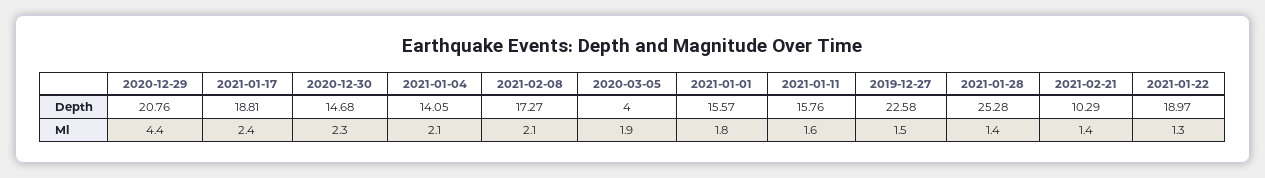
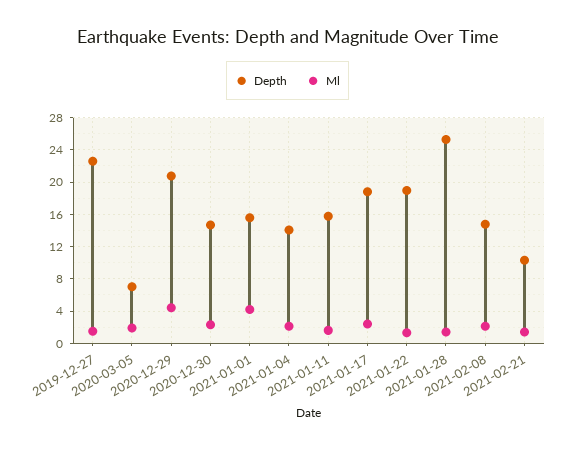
Depth, 2021-02-08: 17.27 -> 15
Depth, 2020-03-05: 4 -> 7
Ml, 2021-01-01: 1.8 -> 4

